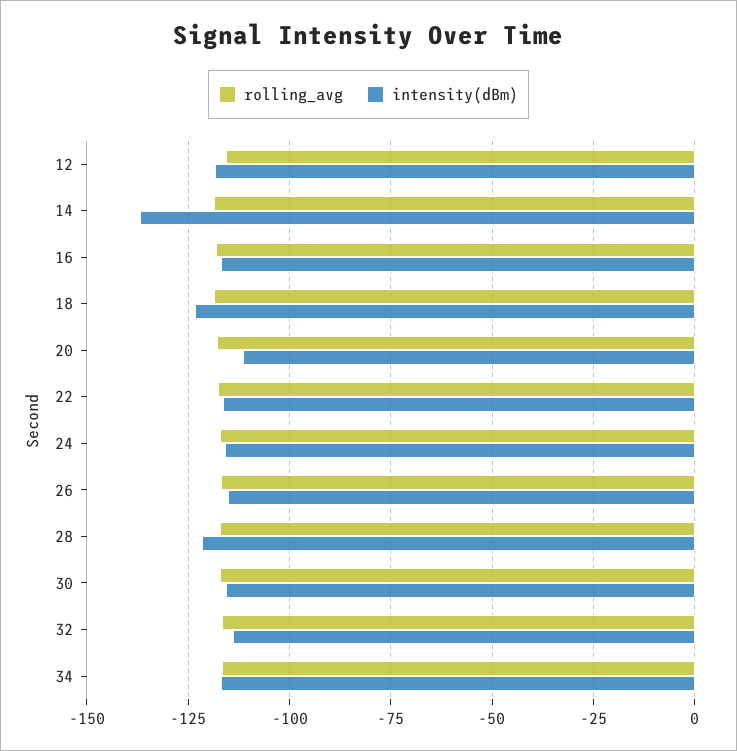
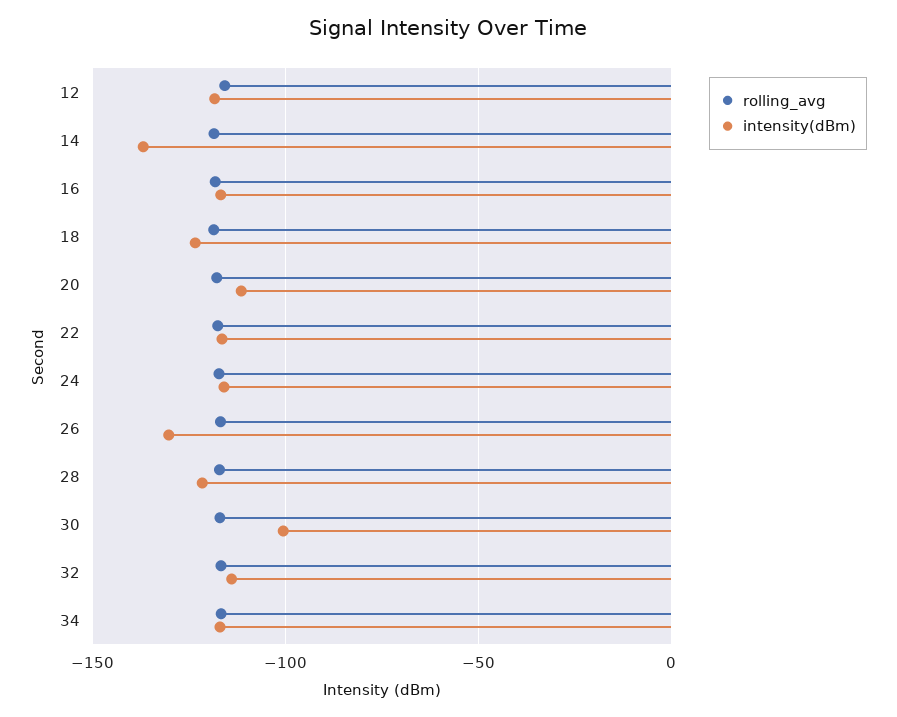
intensity(dBm), 26: -115 -> -130
intensity(dBm), 30: -115 -> -100

